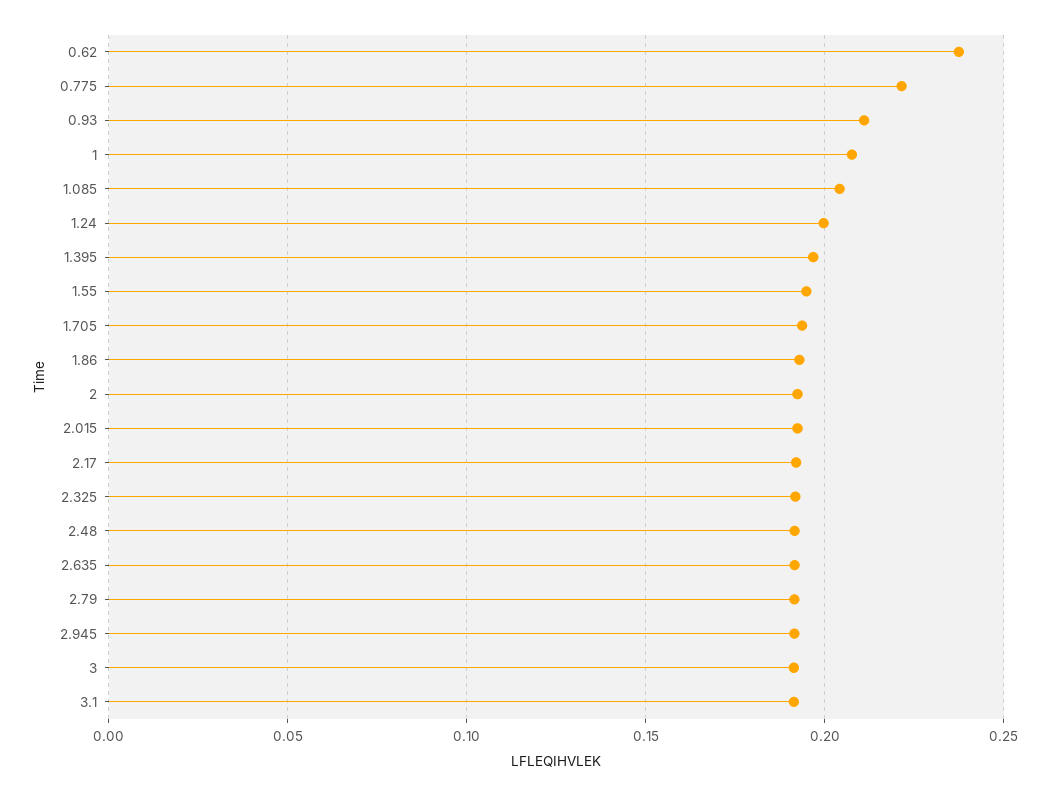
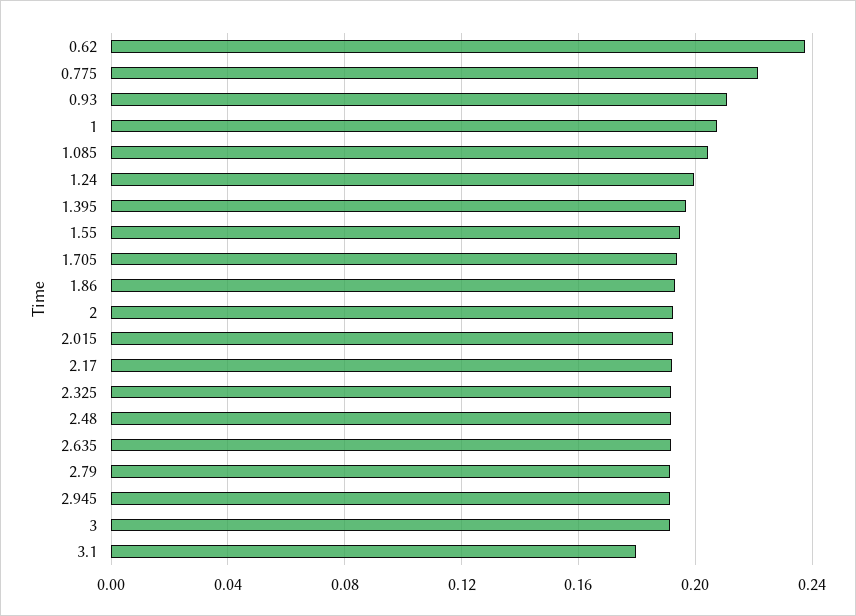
3.1: 0.19 -> 0.18

